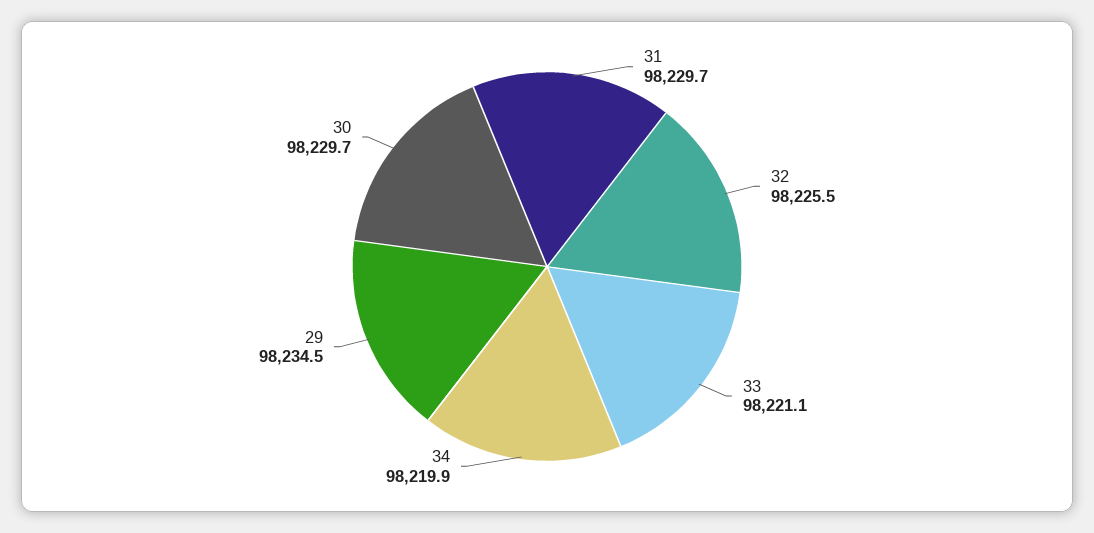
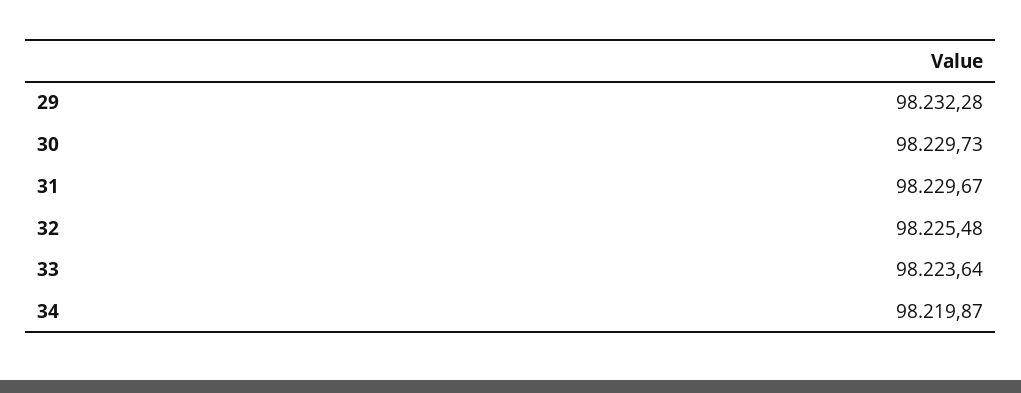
33: 98221.1 -> 98223.64
29: 98234.5 -> 98232.28

